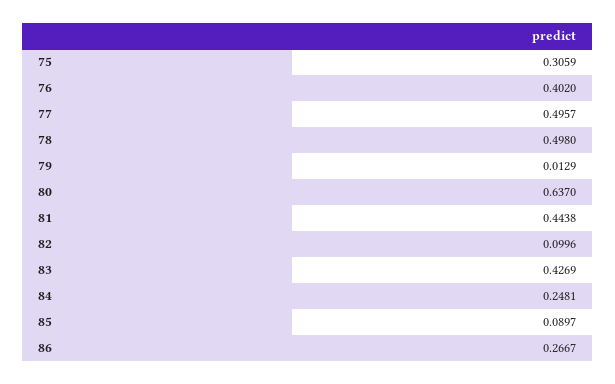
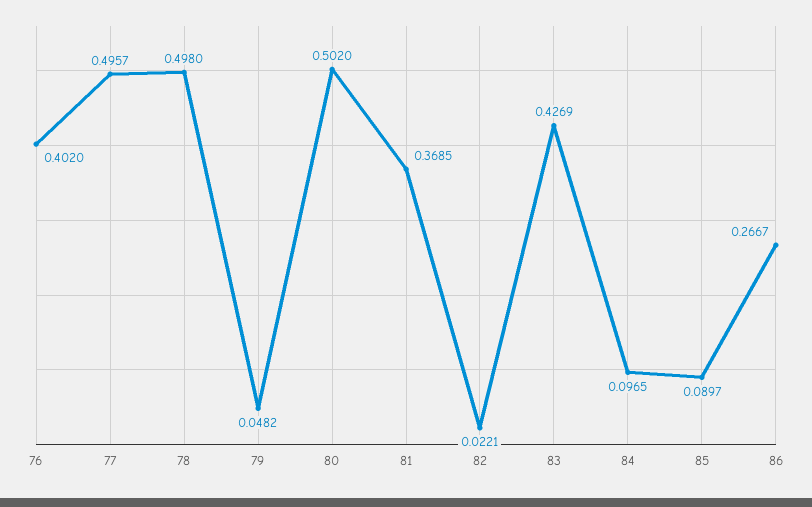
75: 0.3059 -> none
79: 0.0129 -> 0.0482
80: 0.637 -> 0.502
81: 0.4438 -> 0.3685
82: 0.0996 -> 0.0221
84: 0.2481 -> 0.0965

